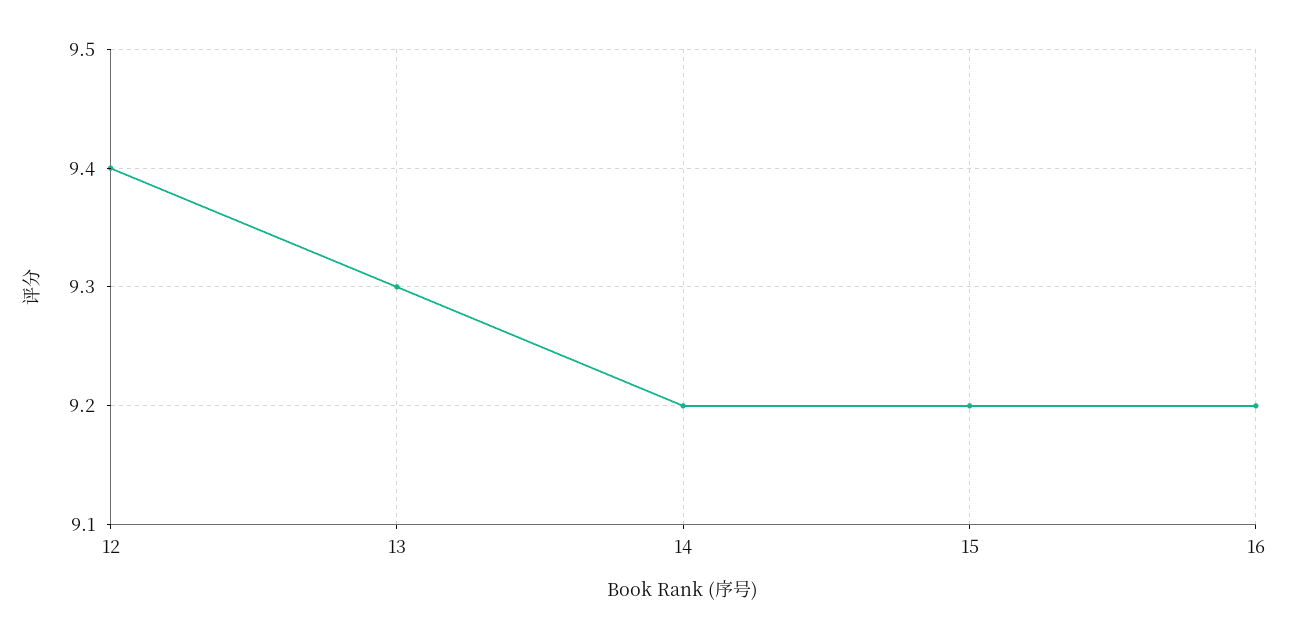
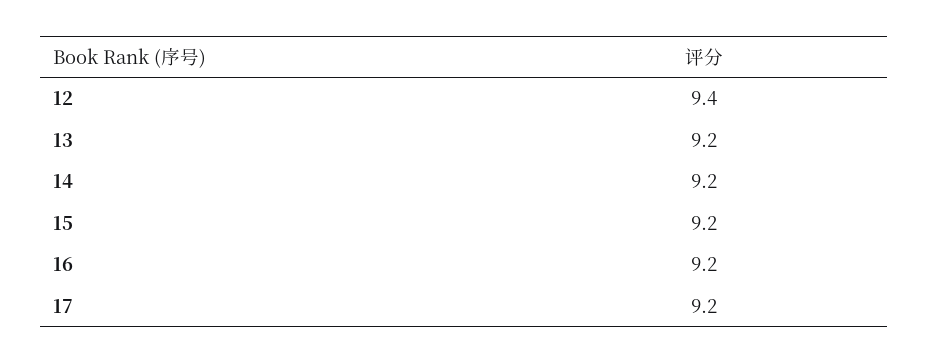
13: 9.3 -> 9.2
17: none -> 9.2

